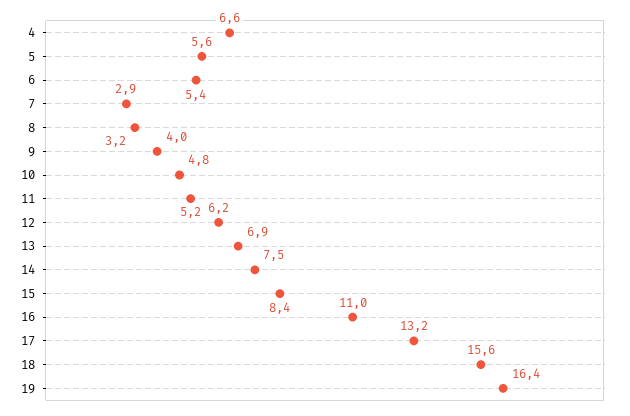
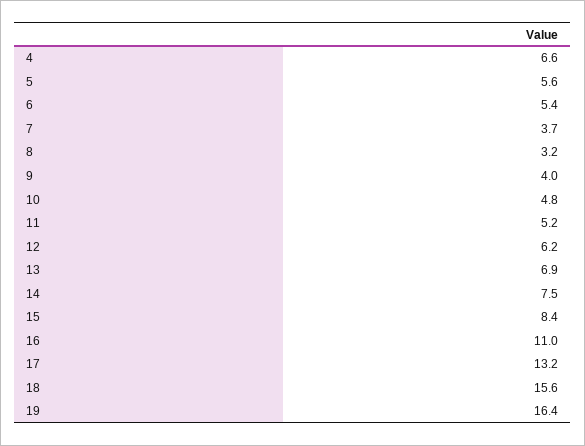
7: 2.9 -> 3.7

